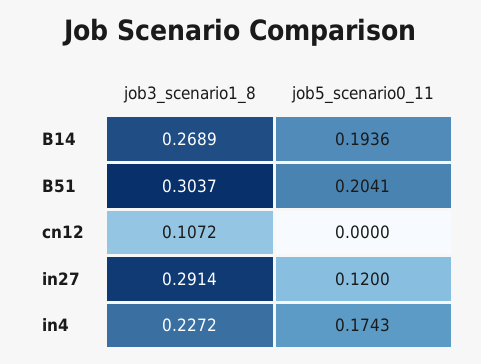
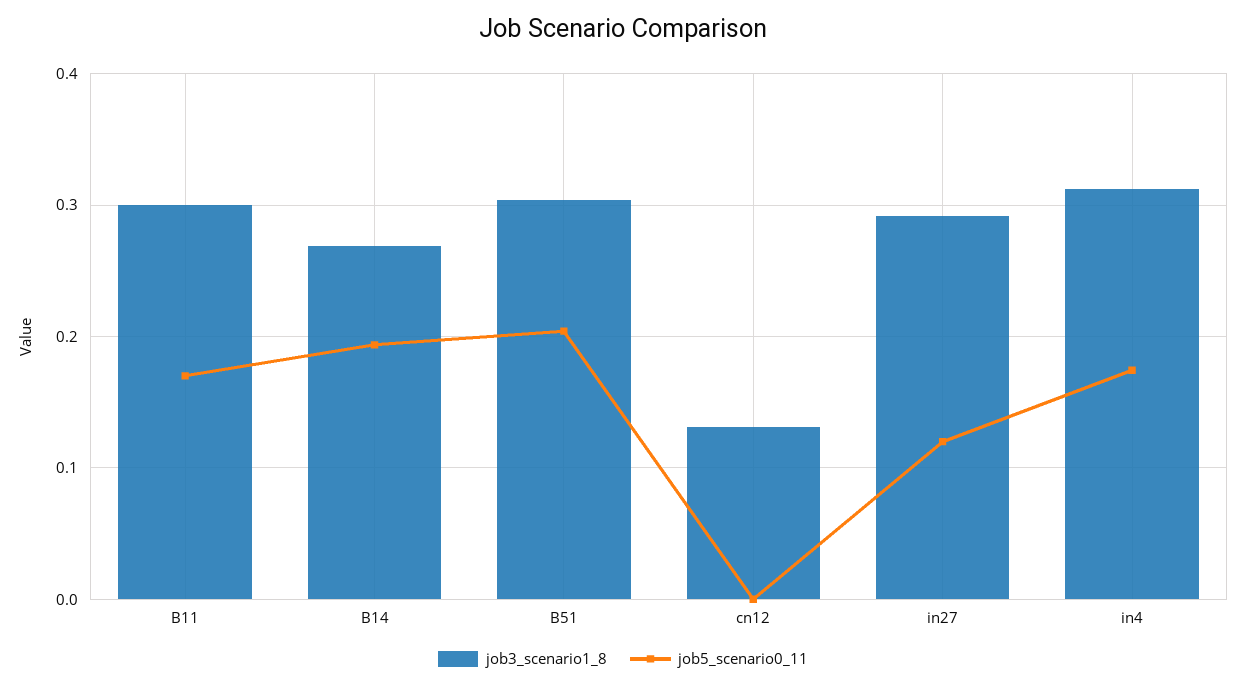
job3_scenario1_8, cn12: 0.1072 -> 0.13
job3_scenario1_8, in4: 0.2272 -> 0.31
job3_scenario1_8, B11: none -> 0.3
job5_scenario0_11, B11: none -> 0.17

